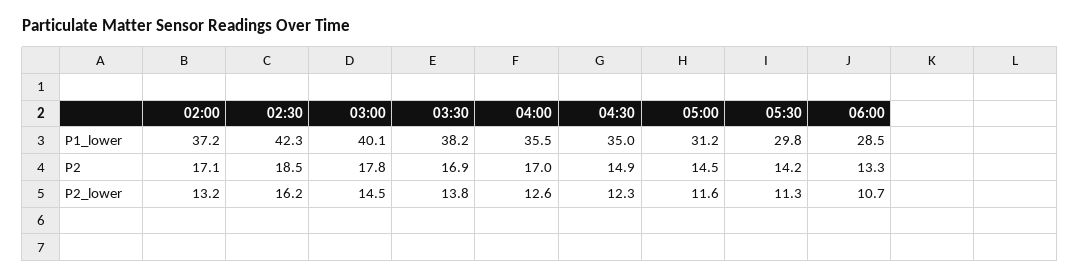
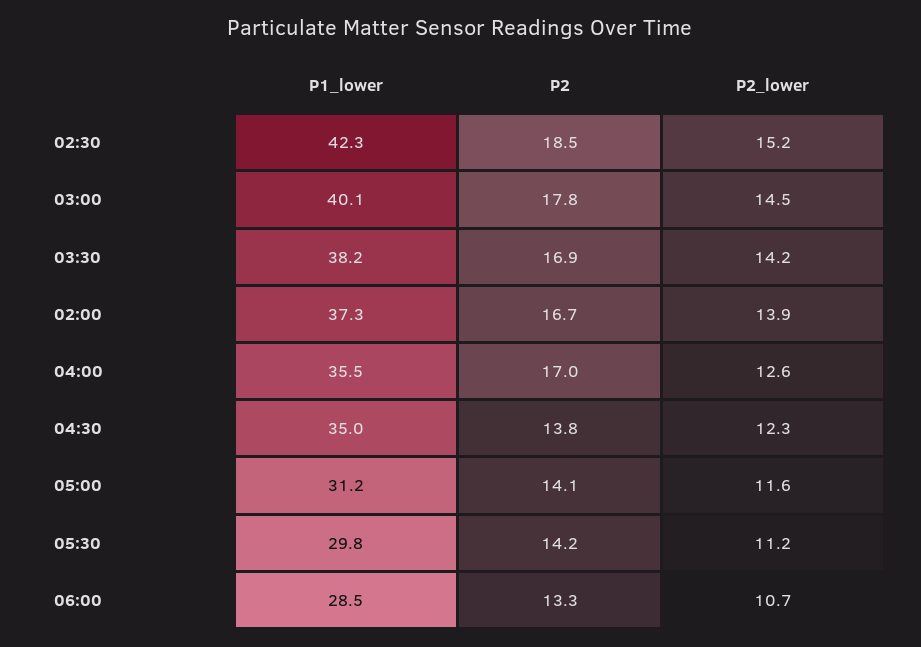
02:00, P1_lower: 37.2 -> 37.3
02:00, P2: 17.1 -> 16.7
04:30, P2: 14.9 -> 13.8
05:00, P2: 14.5 -> 14.1
02:00, P2_lower: 13.2 -> 13.9
02:30, P2_lower: 16.2 -> 15.2
03:30, P2_lower: 13.8 -> 14.2
05:30, P2_lower: 11.3 -> 11.2

